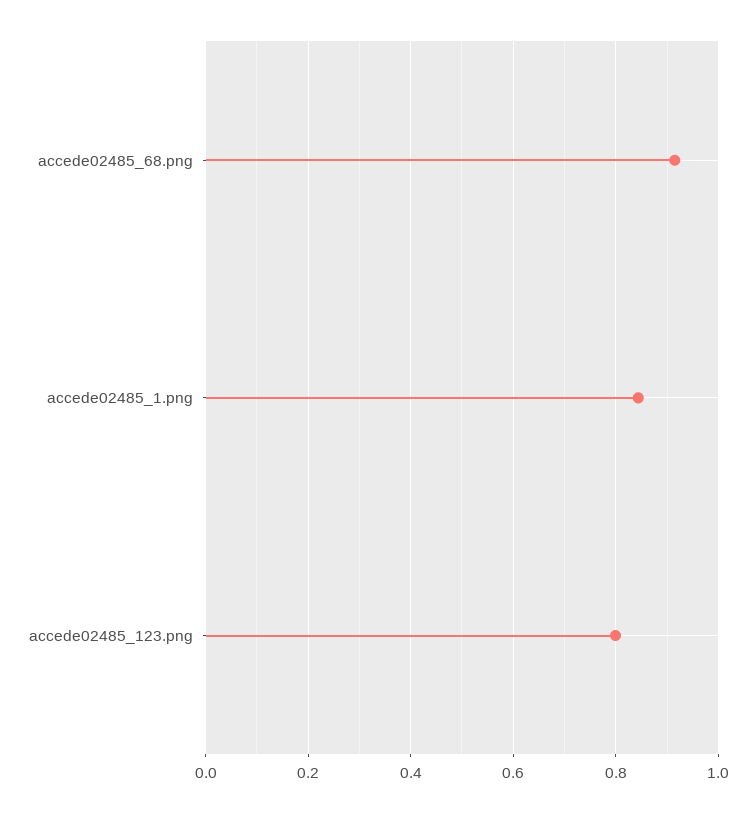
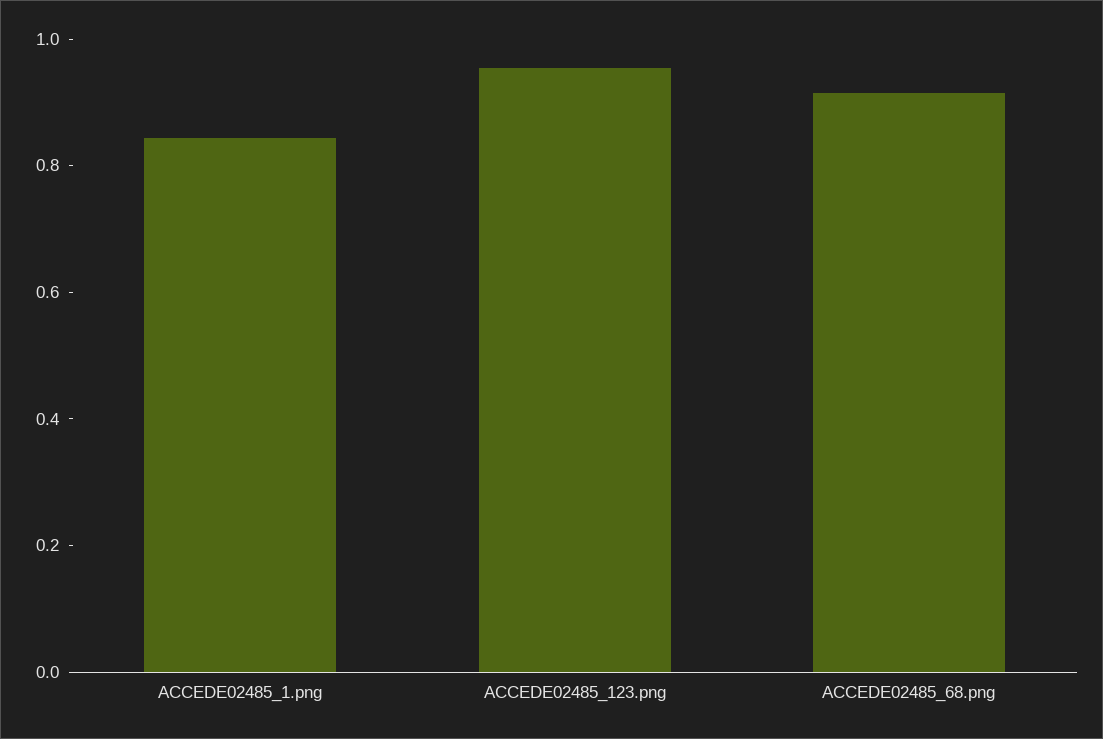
accede02485_123.png: 0.8 -> 0.95

